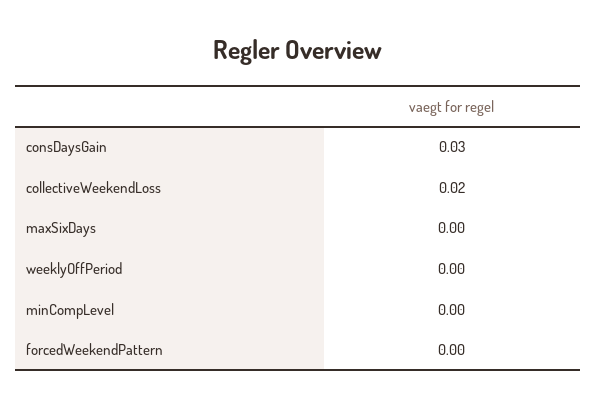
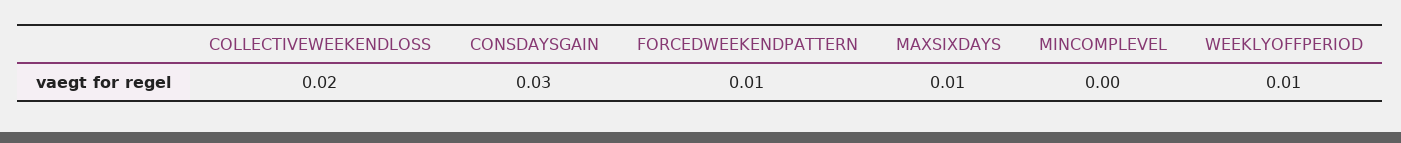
maxSixDays: 0 -> 0.01
weeklyOffPeriod: 0 -> 0.01
forcedWeekendPattern: 0 -> 0.01

